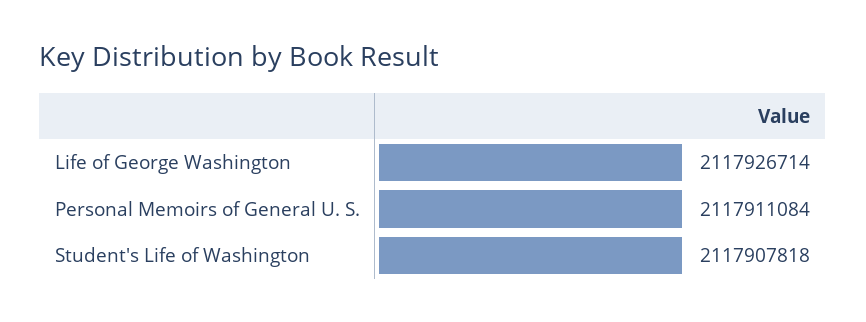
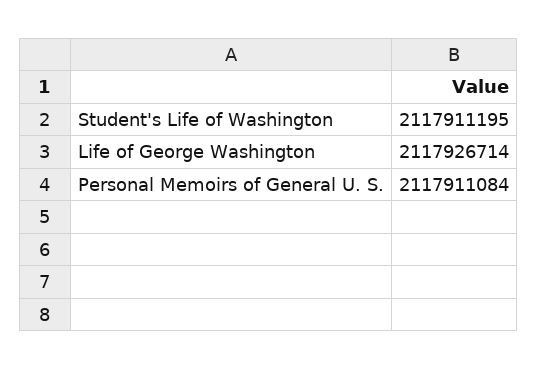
Student's Life of Washington: 2117907818 -> 2117911195

